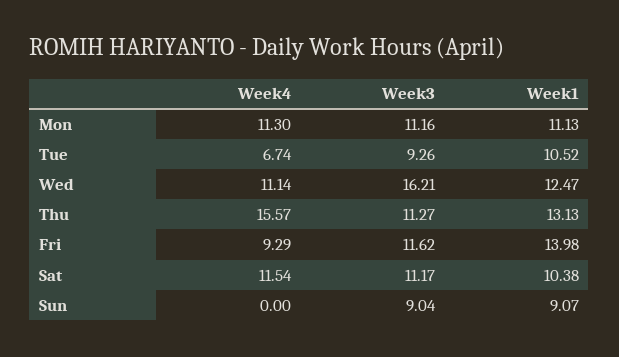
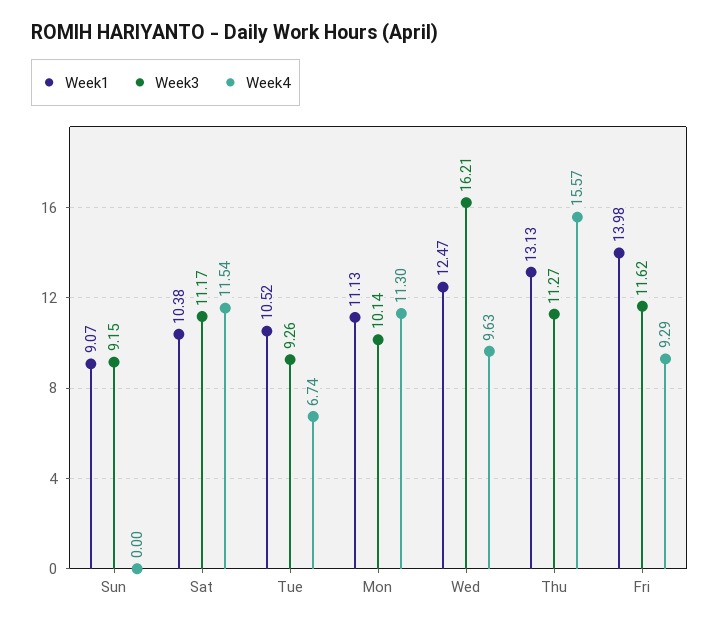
Week3, Mon: 11.16 -> 10.14
Week4, Wed: 11.14 -> 9.63
Week3, Sun: 9.04 -> 9.15

